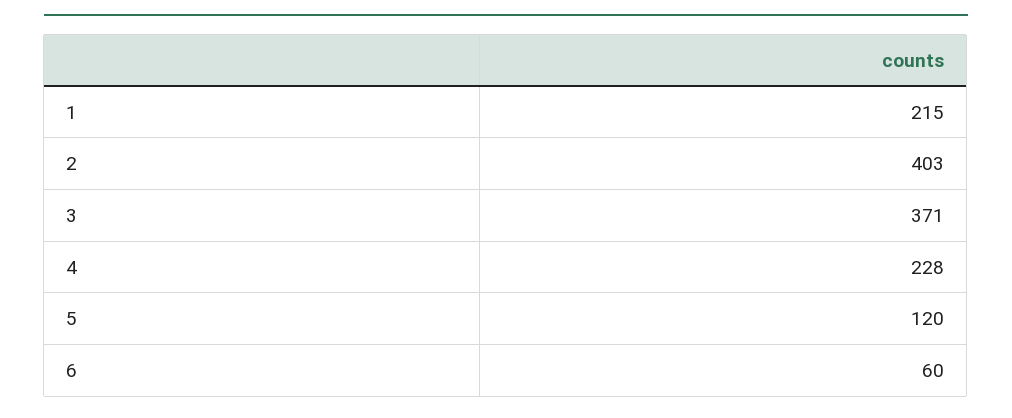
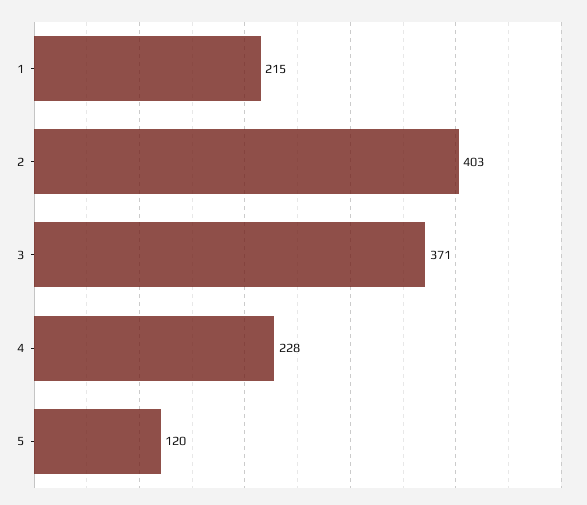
6: 60 -> none

